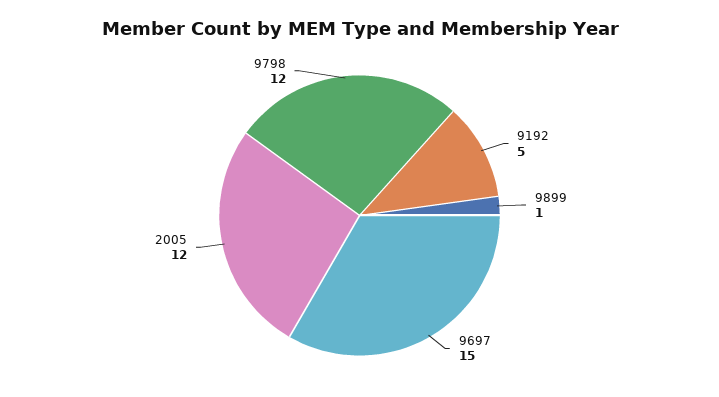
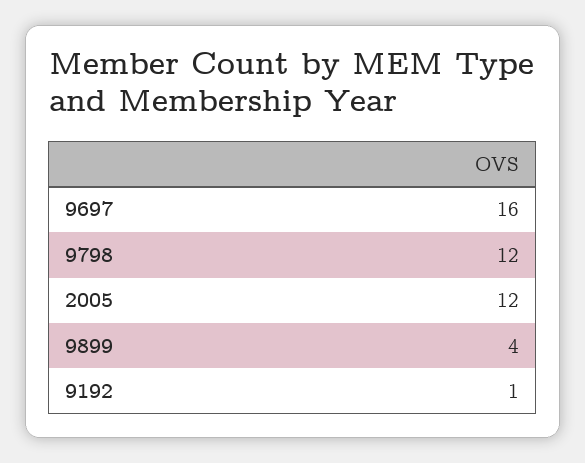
9192: 5 -> 1
9899: 1 -> 4
9697: 15 -> 16

